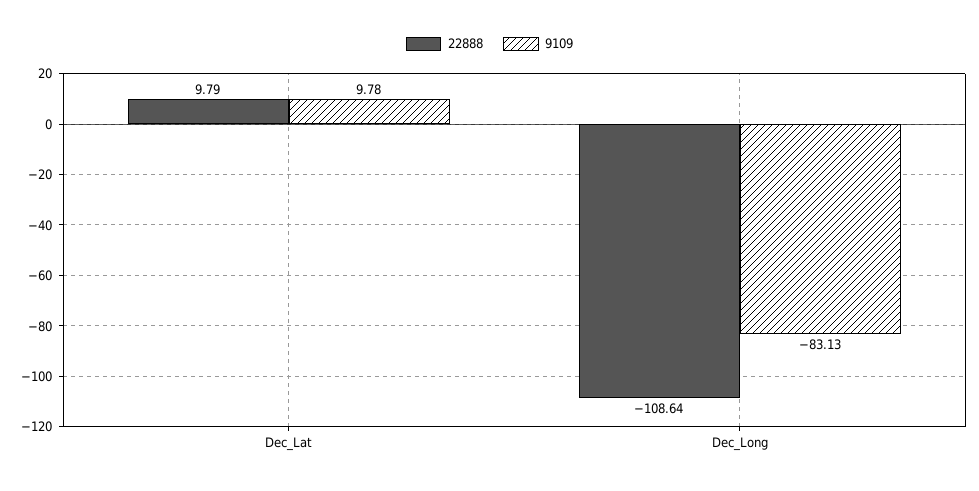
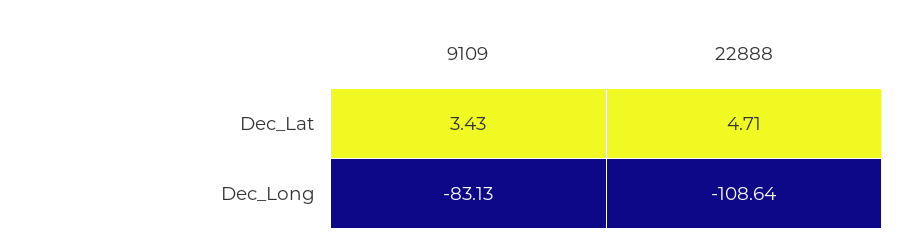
22888, Dec_Lat: 9.79 -> 4.71
9109, Dec_Lat: 9.78 -> 3.43

